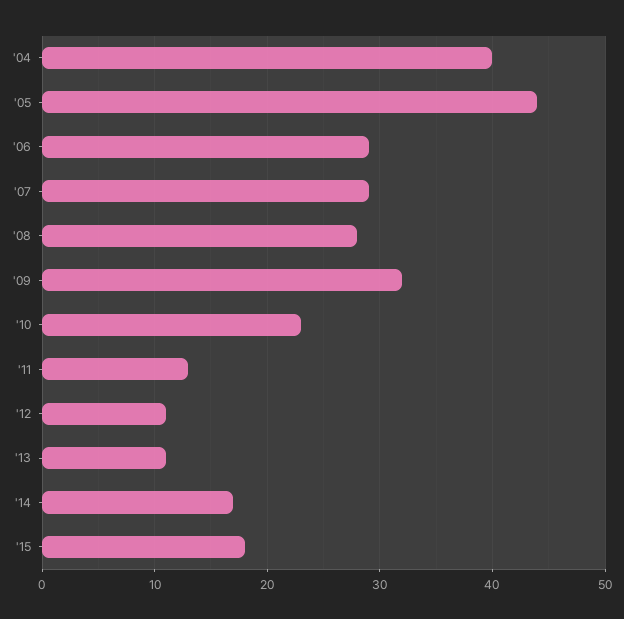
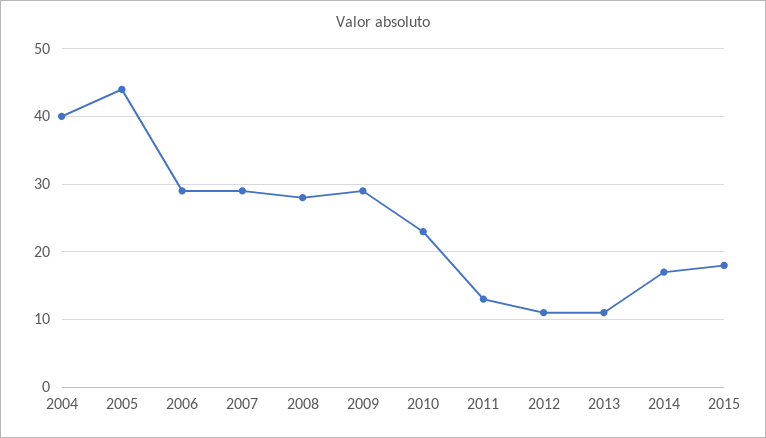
'09: 32 -> 29

